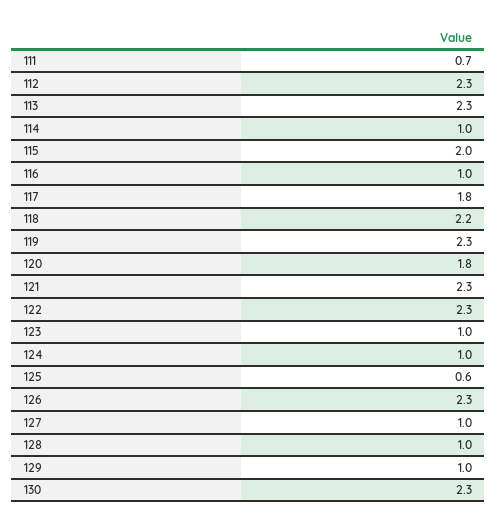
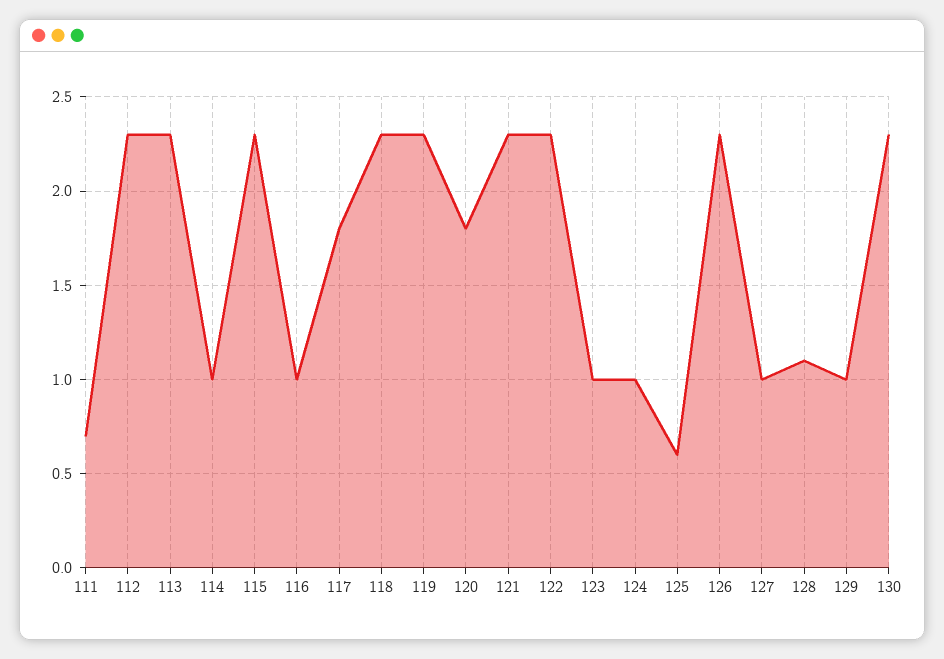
115: 2 -> 2.3
118: 2.2 -> 2.3
128: 1 -> 1.1

